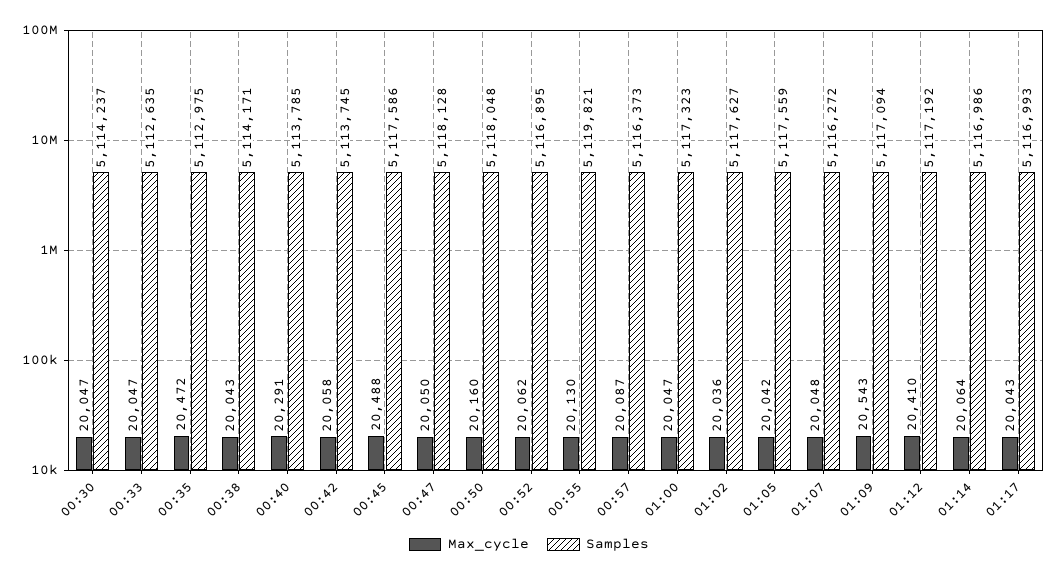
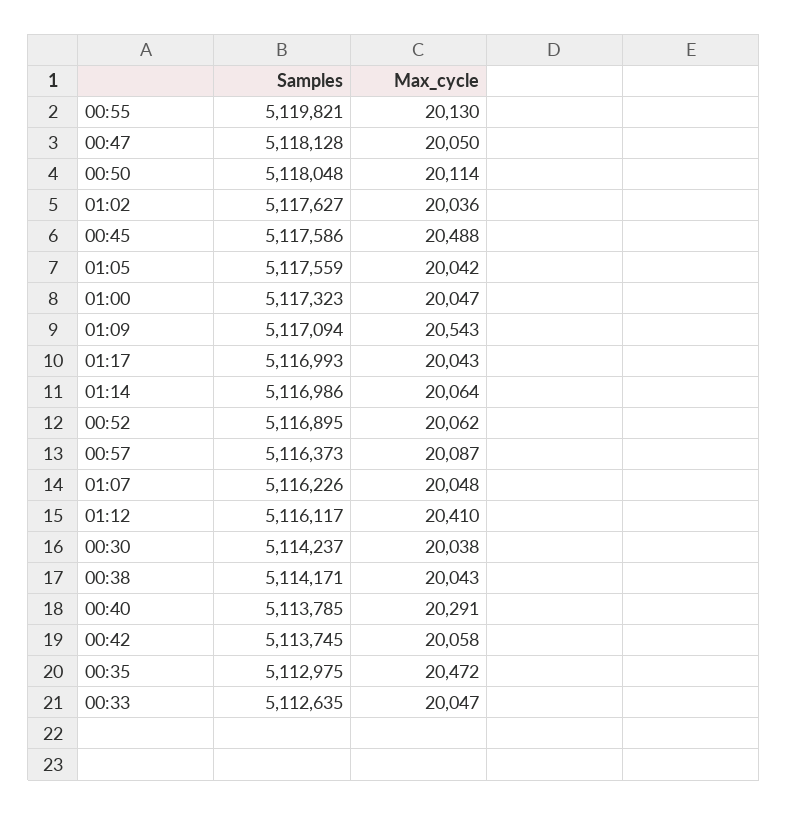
Max_cycle, 00:30: 20047 -> 20038
Max_cycle, 00:50: 20160 -> 20114
Samples, 01:07: 5116272 -> 5116226
Samples, 01:12: 5117192 -> 5116117

